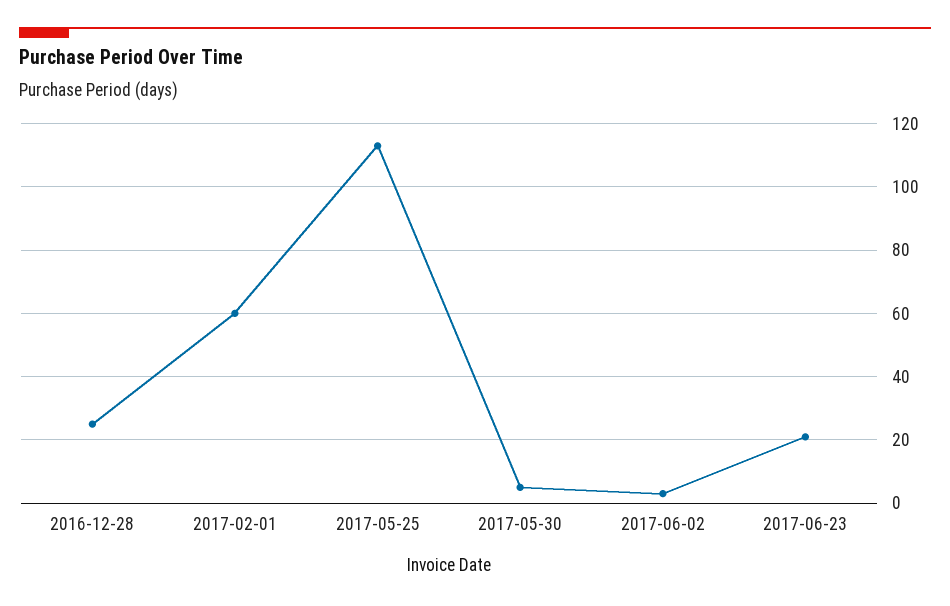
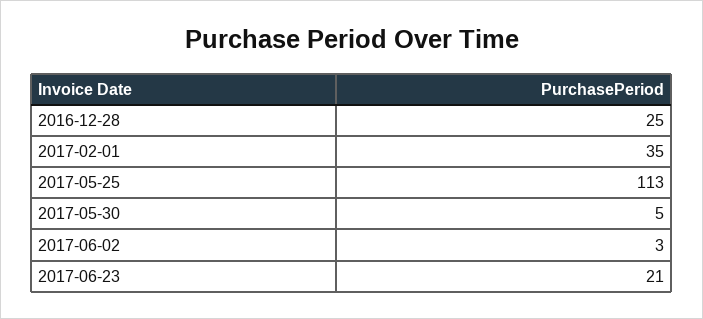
2017-02-01: 60 -> 35

